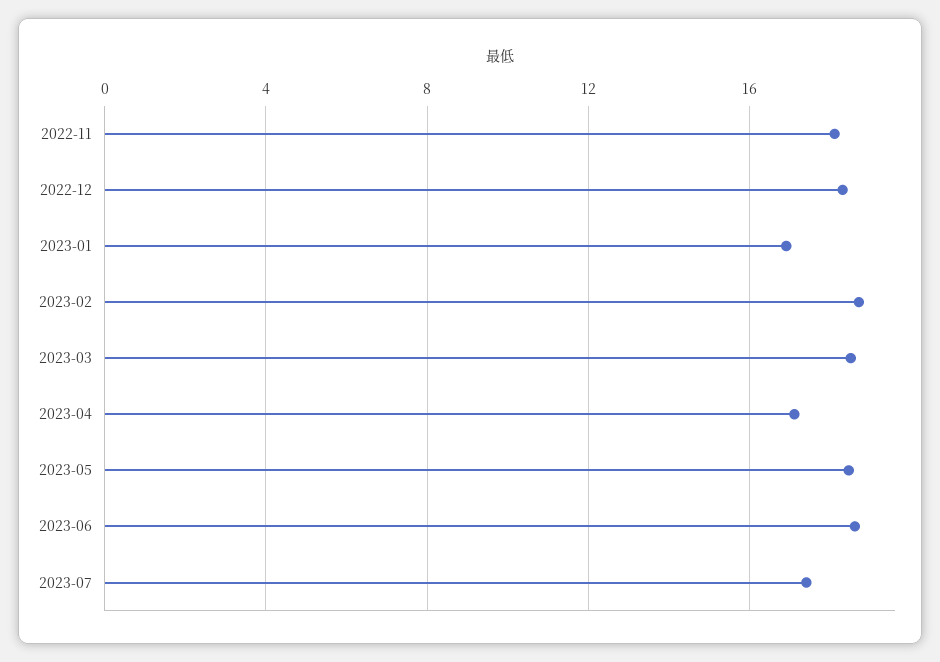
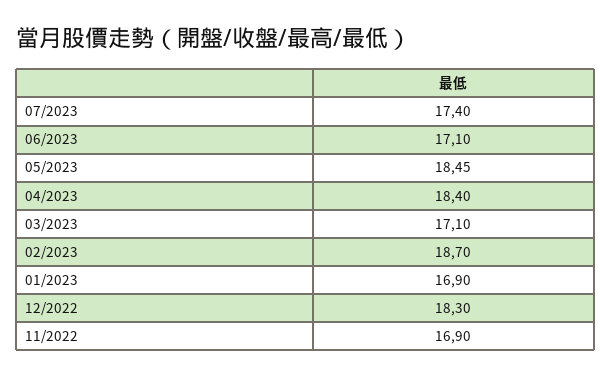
2022-11: 18 -> 16.9
2023-03: 18.5 -> 17.1
2023-04: 17 -> 18.4
2023-06: 18.5 -> 17.1

